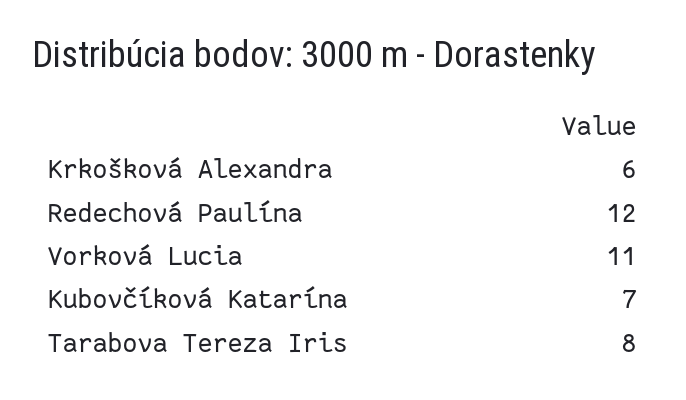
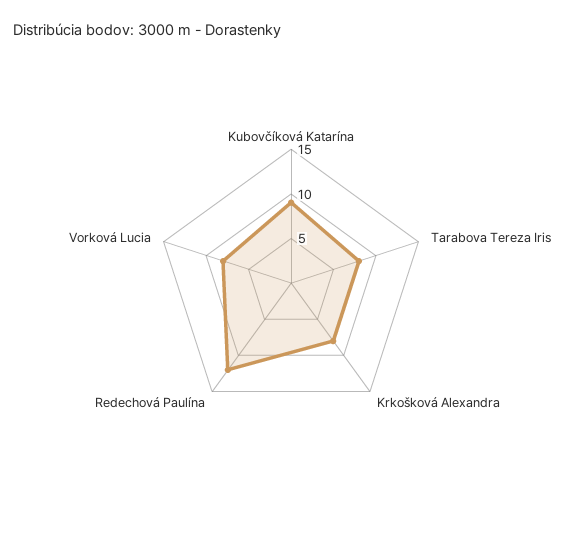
Krkošková Alexandra: 6 -> 8
Vorková Lucia: 11 -> 8
Kubovčíková Katarína: 7 -> 9

